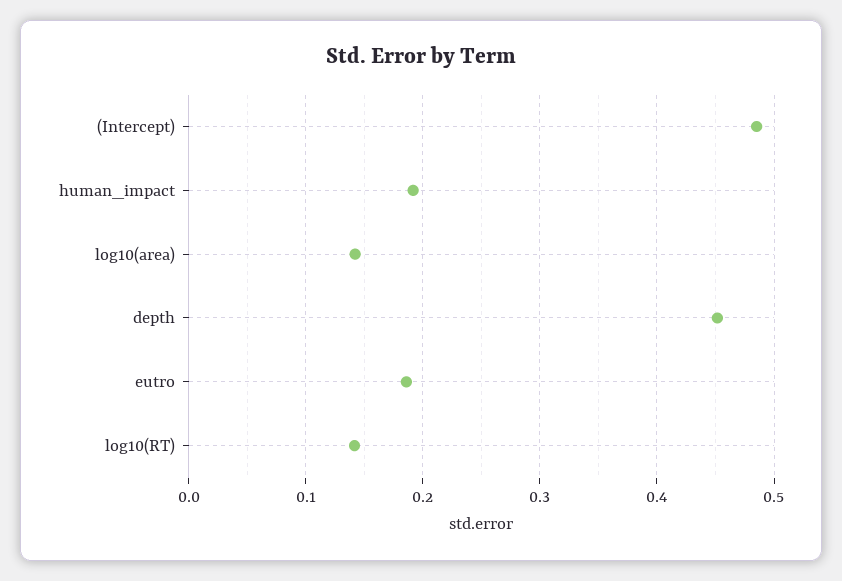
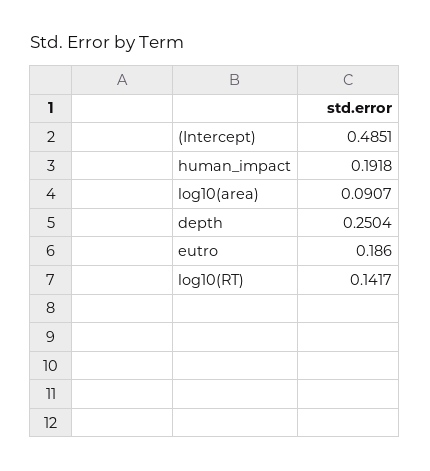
log10(area): 0.14 -> 0.0907
depth: 0.45 -> 0.2504

